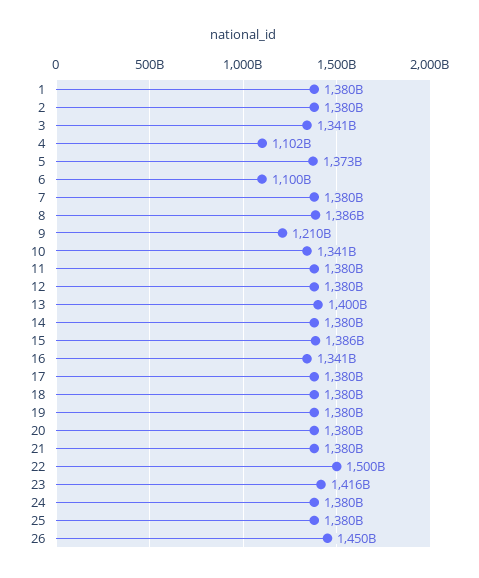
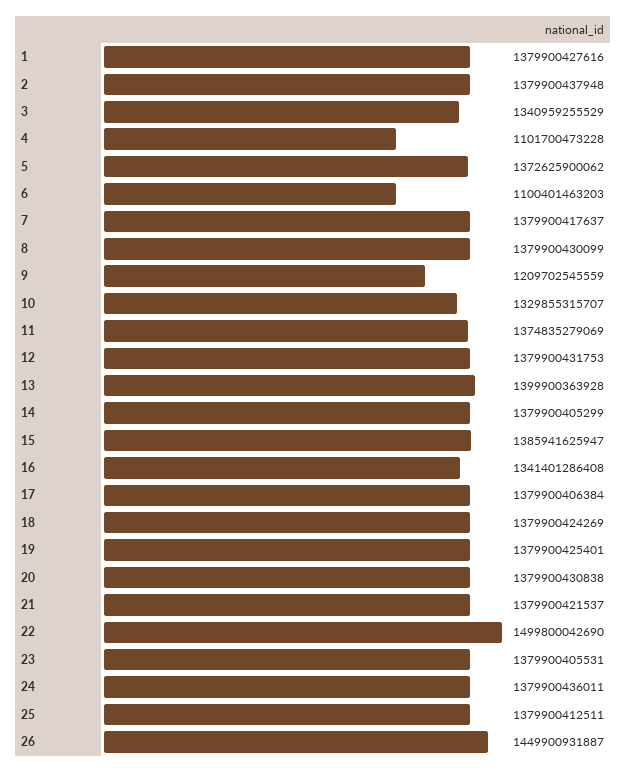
8: 1386000000000 -> 1379900430099
10: 1341000000000 -> 1329855315707
11: 1380000000000 -> 1374835279069
23: 1416000000000 -> 1379900405531

